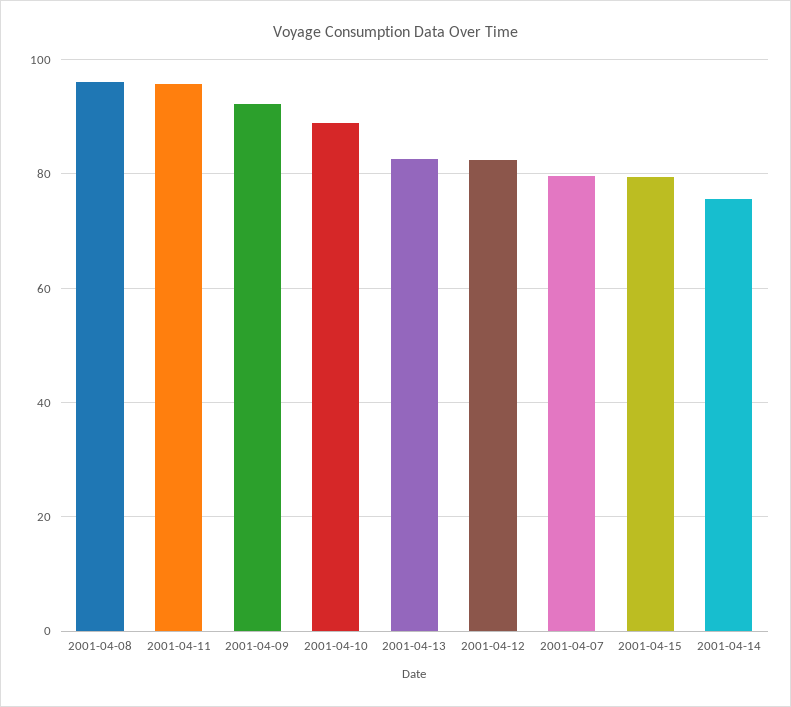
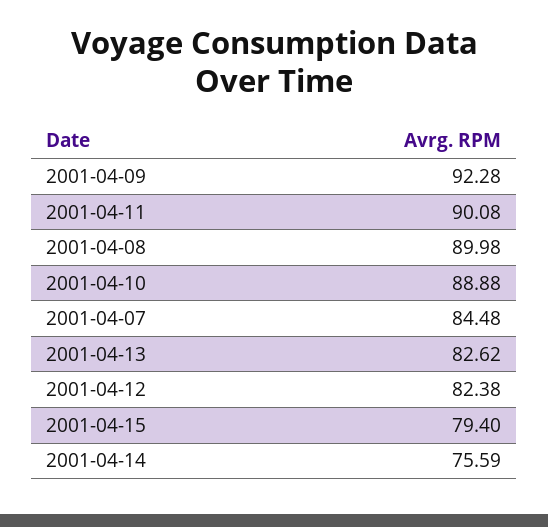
2001-04-08: 96 -> 89.98
2001-04-11: 96 -> 90.08
2001-04-07: 80 -> 84.48

